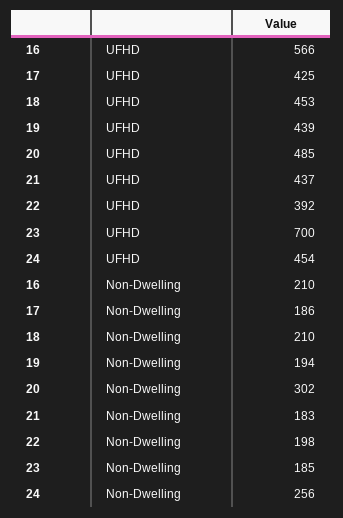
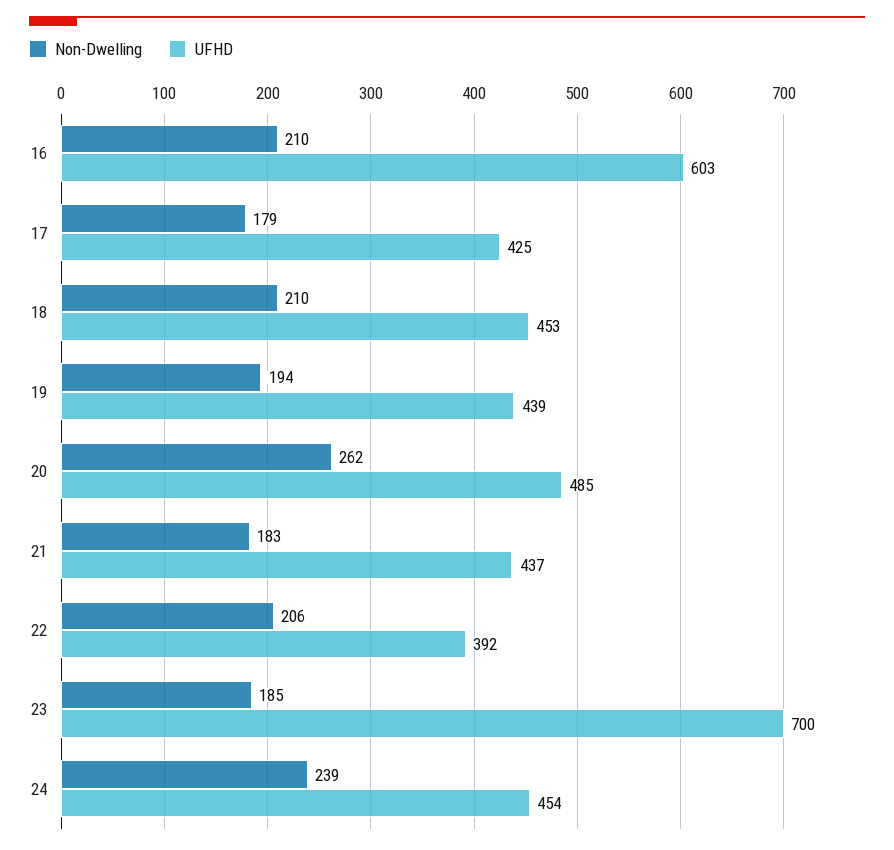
UFHD, 16: 566 -> 603
Non-Dwelling, 17: 186 -> 179
Non-Dwelling, 20: 302 -> 262
Non-Dwelling, 22: 198 -> 206
Non-Dwelling, 24: 256 -> 239

